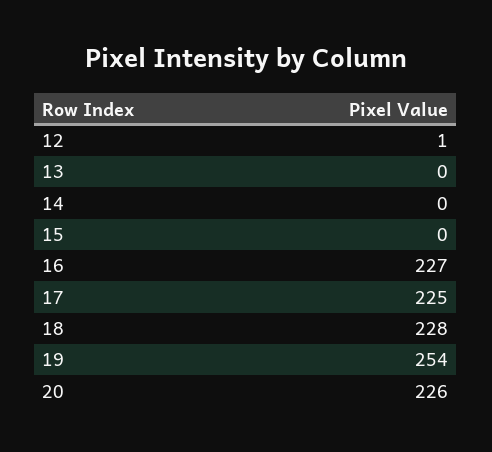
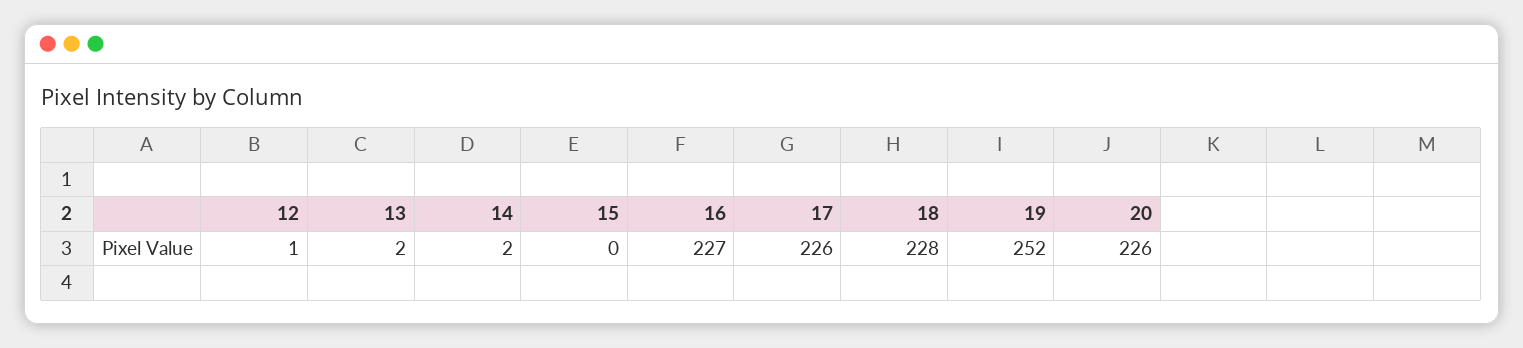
13: 0 -> 2
14: 0 -> 2
17: 225 -> 226
19: 254 -> 252

